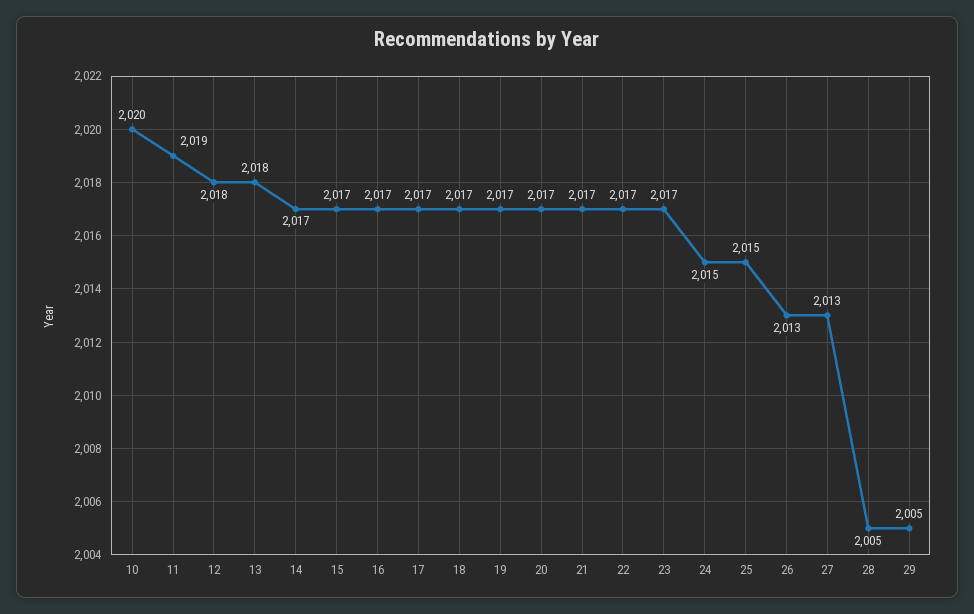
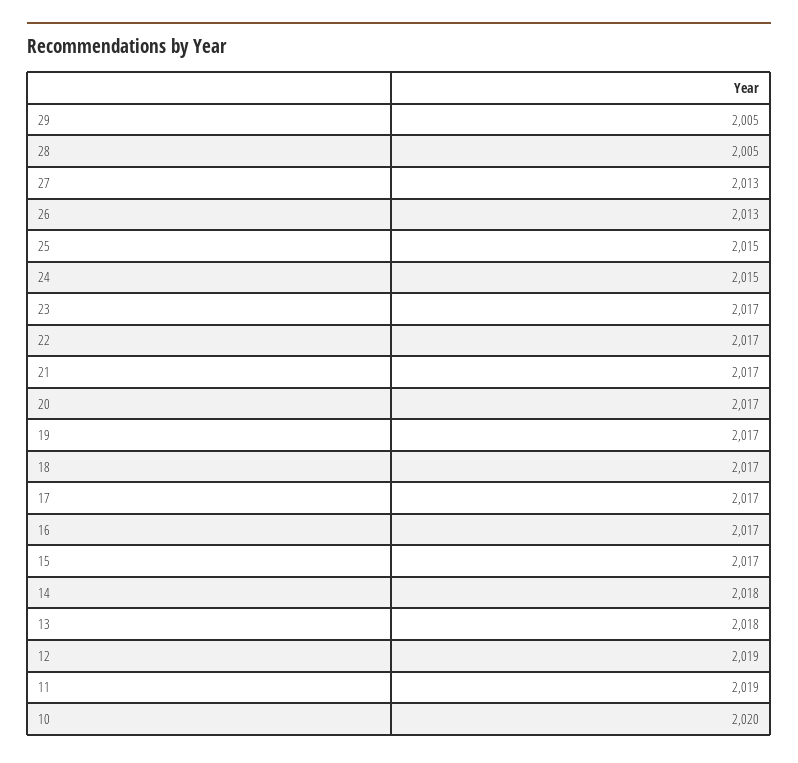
12: 2018 -> 2019
14: 2017 -> 2018

